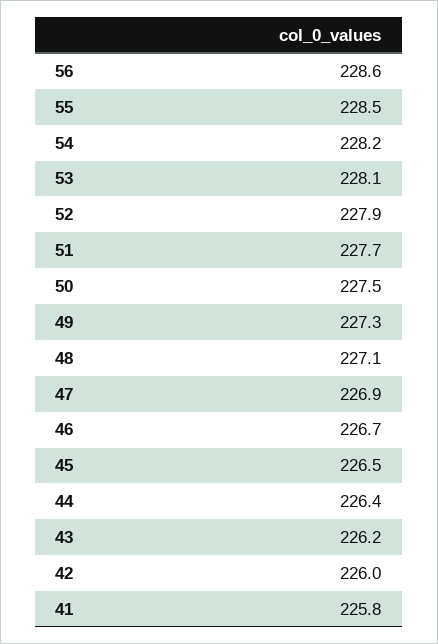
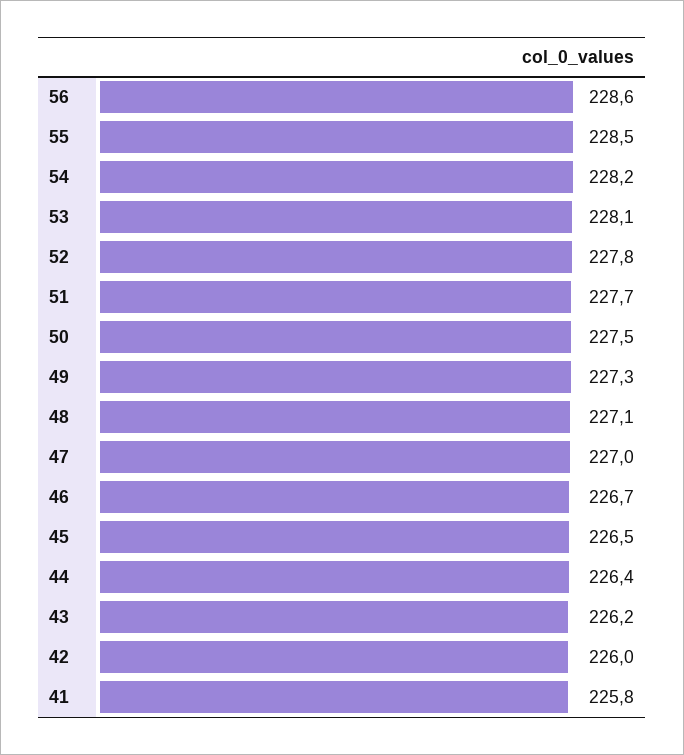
52: 227.9 -> 227.8
47: 226.9 -> 227

